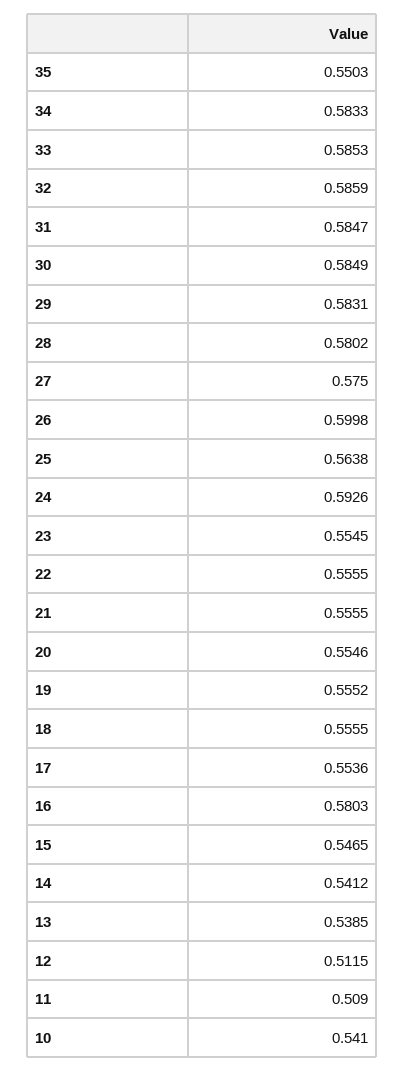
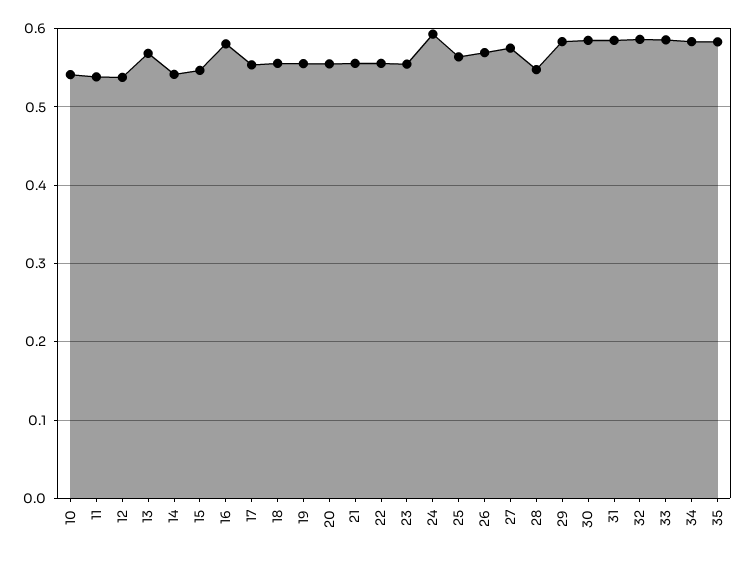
35: 0.5503 -> 0.58
28: 0.5802 -> 0.55
26: 0.5998 -> 0.57
13: 0.5385 -> 0.57
12: 0.5115 -> 0.54
11: 0.509 -> 0.54

